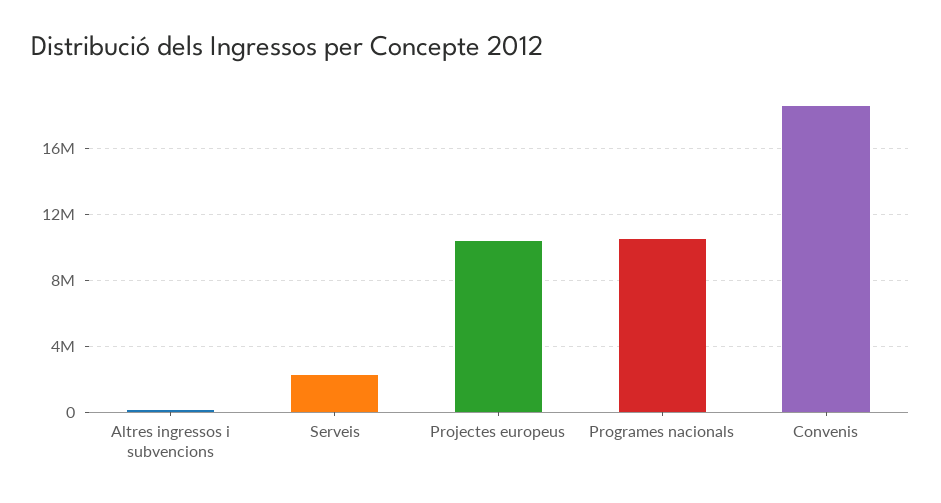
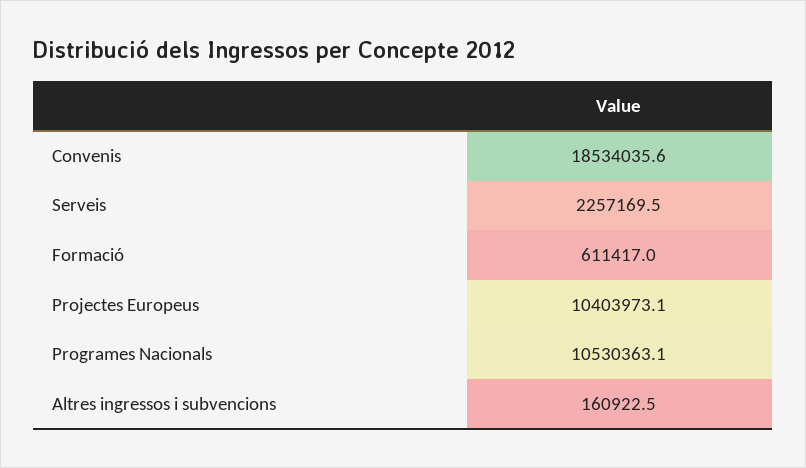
Formació: none -> 611417

